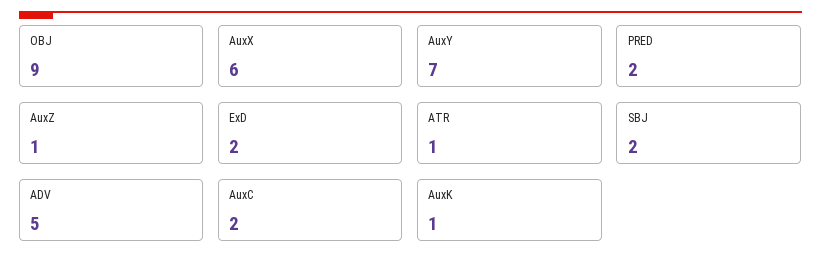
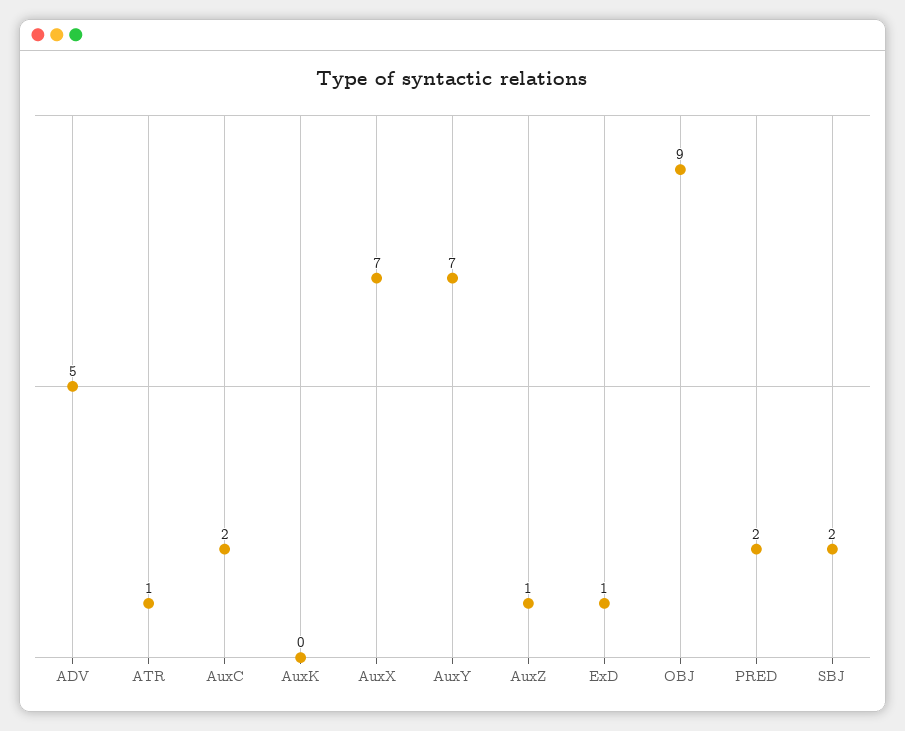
AuxX: 6 -> 7
ExD: 2 -> 1
AuxK: 1 -> 0

